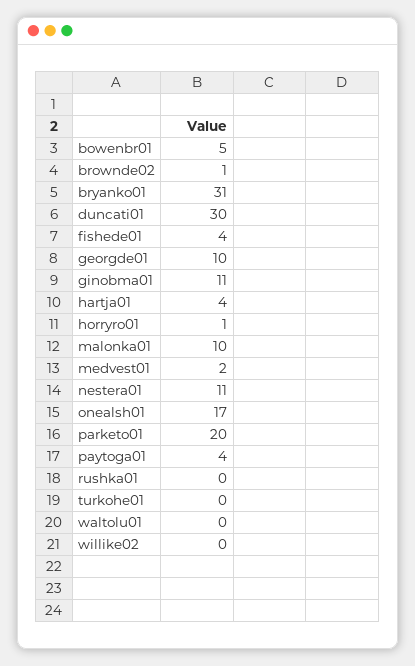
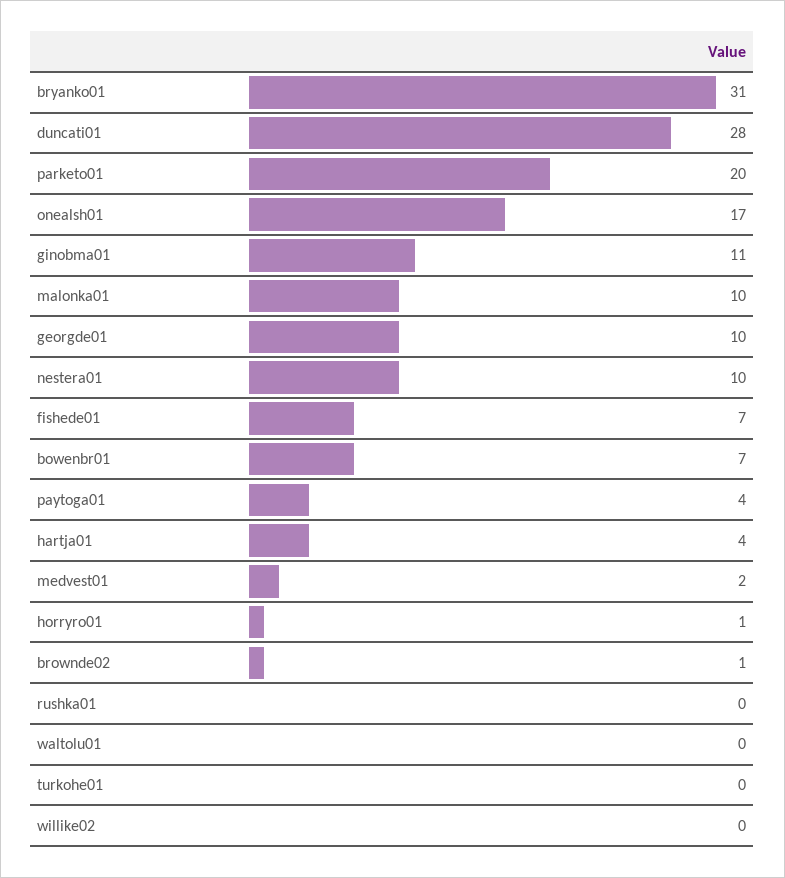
bowenbr01: 5 -> 7
duncati01: 30 -> 28
fishede01: 4 -> 7
nestera01: 11 -> 10

